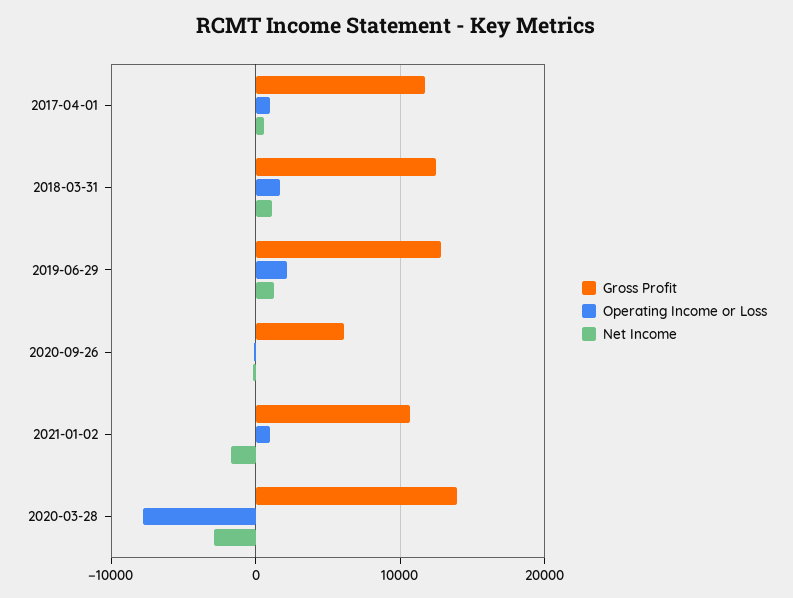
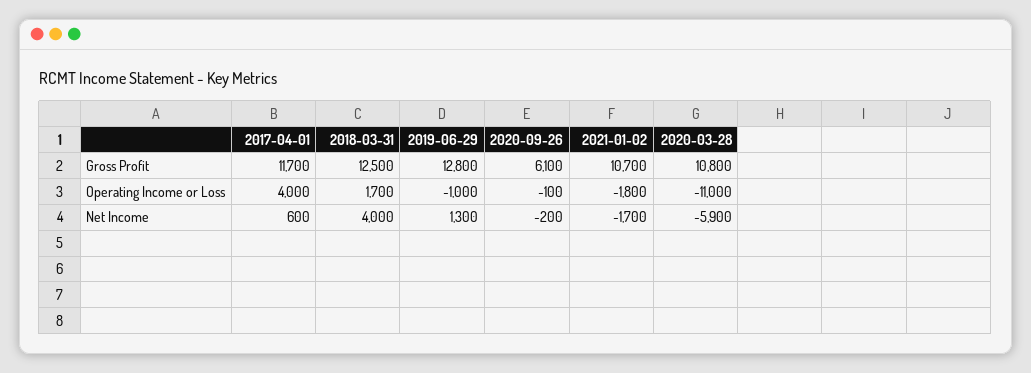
Operating Income or Loss, 2017-04-01: 1000 -> 4000
Net Income, 2018-03-31: 1000 -> 4000
Operating Income or Loss, 2019-06-29: 2000 -> -1000
Operating Income or Loss, 2021-01-02: 1000 -> -1800
Gross Profit, 2020-03-28: 14000 -> 10800
Operating Income or Loss, 2020-03-28: -8000 -> -11000
Net Income, 2020-03-28: -3000 -> -5900

